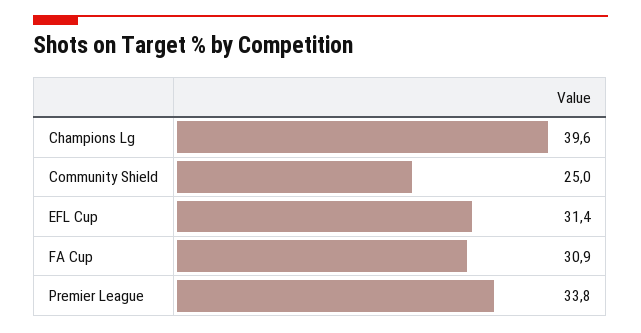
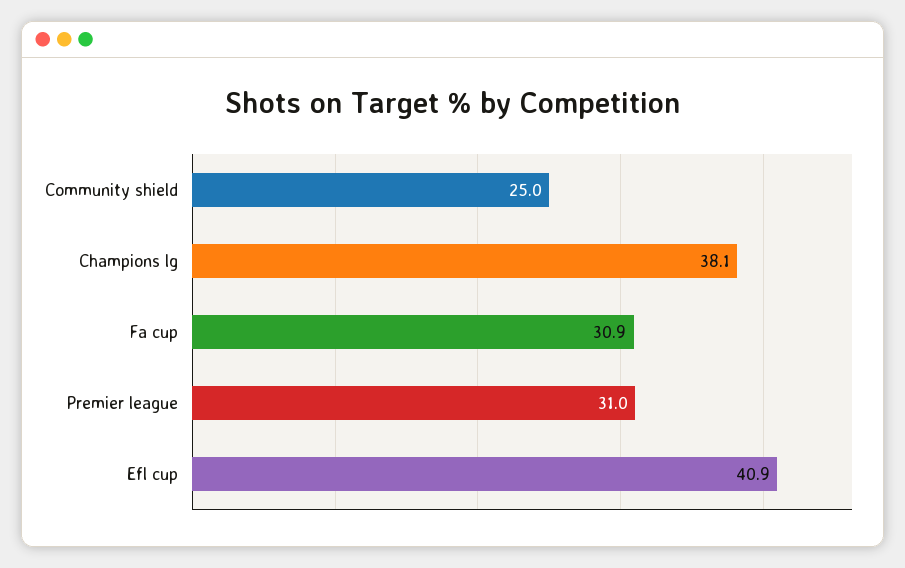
Champions Lg: 39.6 -> 38.1
EFL Cup: 31.4 -> 40.9
Premier League: 33.8 -> 31

